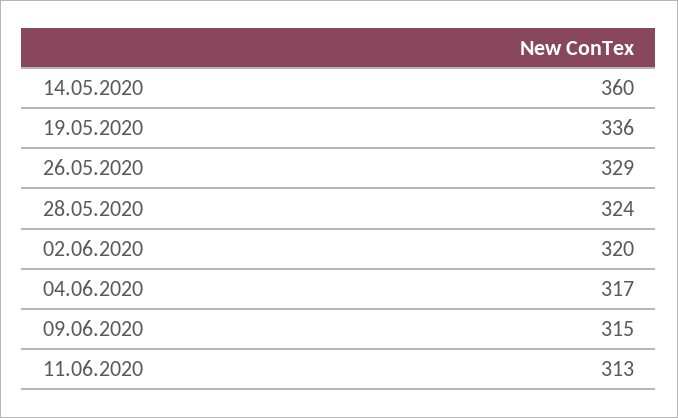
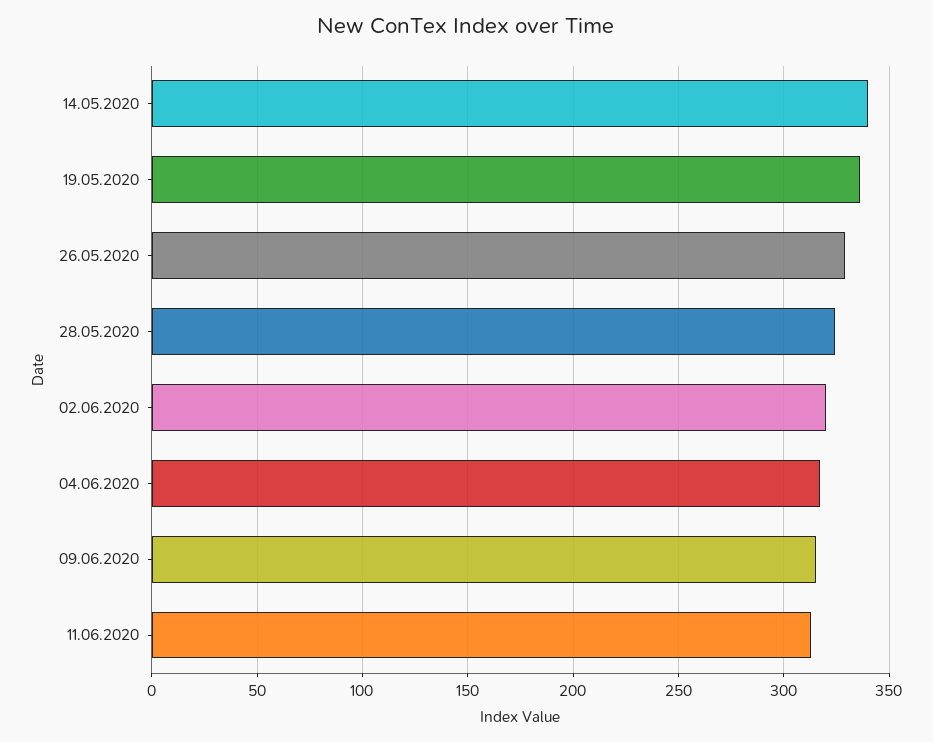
14.05.2020: 360 -> 340

